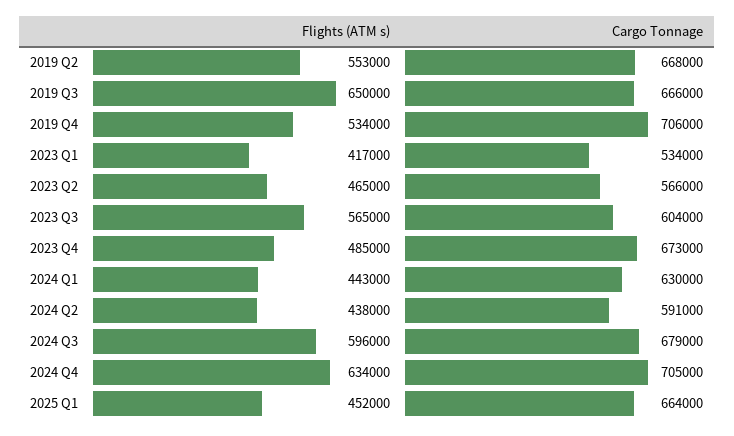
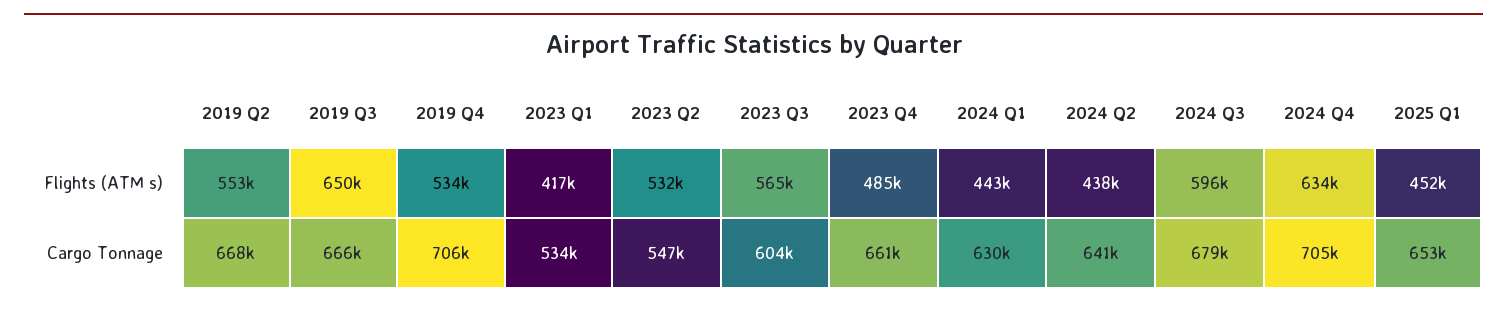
Flights (ATM s), 2023 Q2: 465000 -> 532000
Cargo Tonnage, 2023 Q2: 566000 -> 547000
Cargo Tonnage, 2023 Q4: 673000 -> 661000
Cargo Tonnage, 2024 Q2: 591000 -> 641000
Cargo Tonnage, 2025 Q1: 664000 -> 653000

